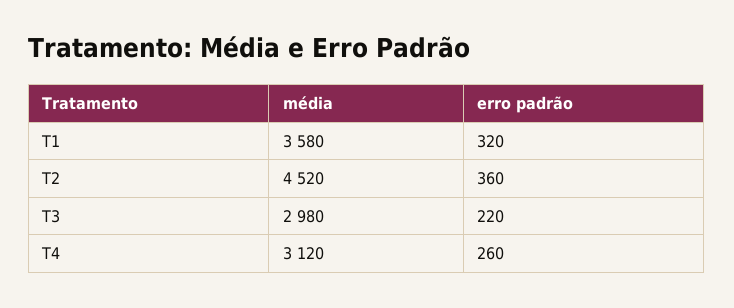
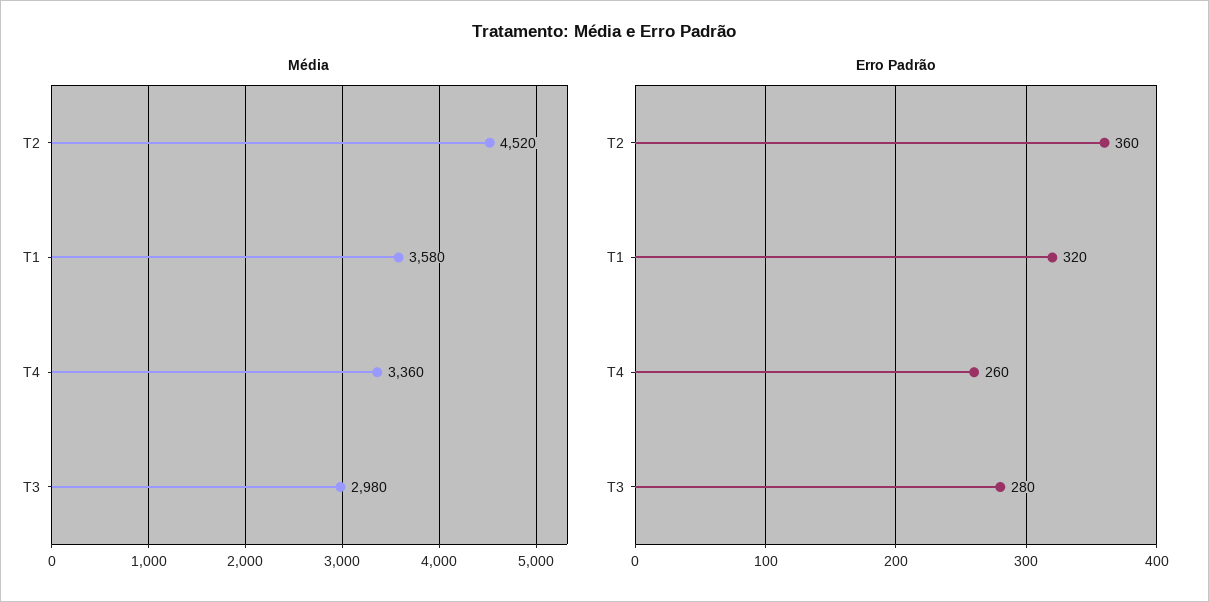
erro padrão, T3: 220 -> 280
média, T4: 3120 -> 3360

